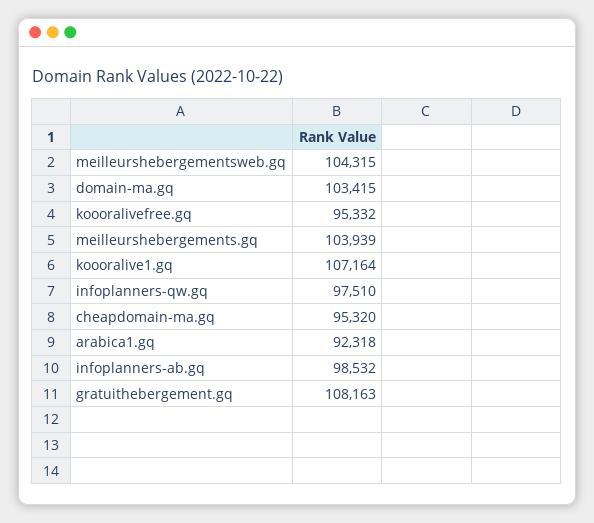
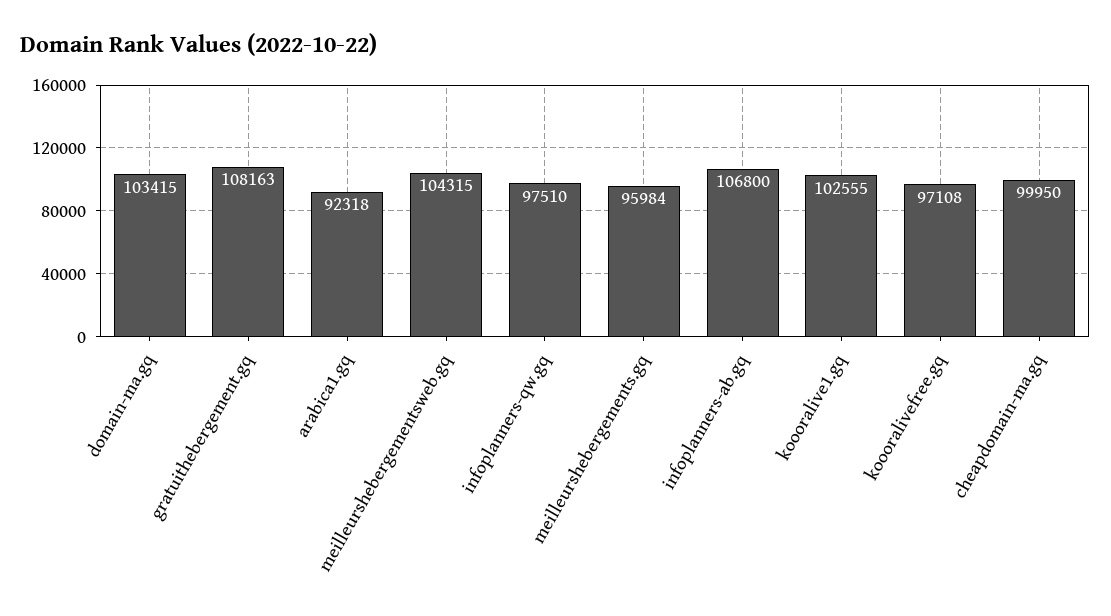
koooralivefree.gq: 95332 -> 97108
meilleurshebergements.gq: 103939 -> 95984
koooralive1.gq: 107164 -> 102555
cheapdomain-ma.gq: 95320 -> 99950
infoplanners-ab.gq: 98532 -> 106800

